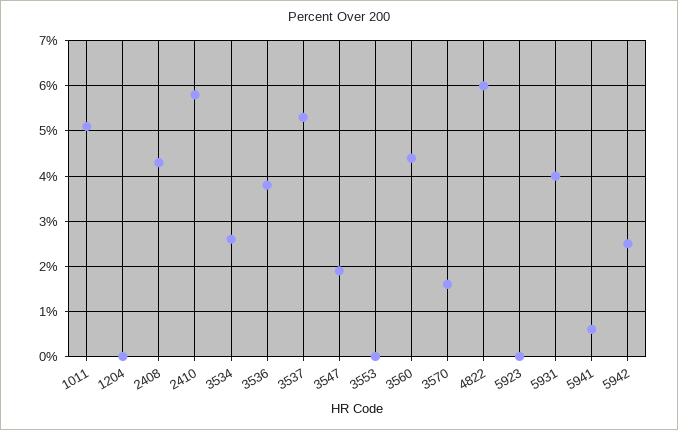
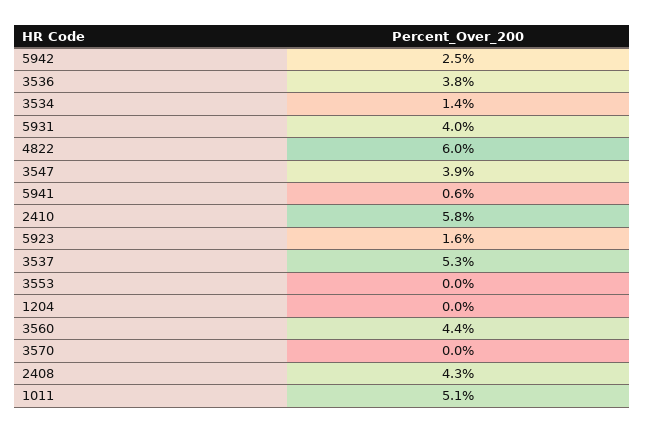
3534: 2.5 -> 1.4
3547: 2 -> 3.9
3570: 1.5 -> 0
5923: 0 -> 1.6

